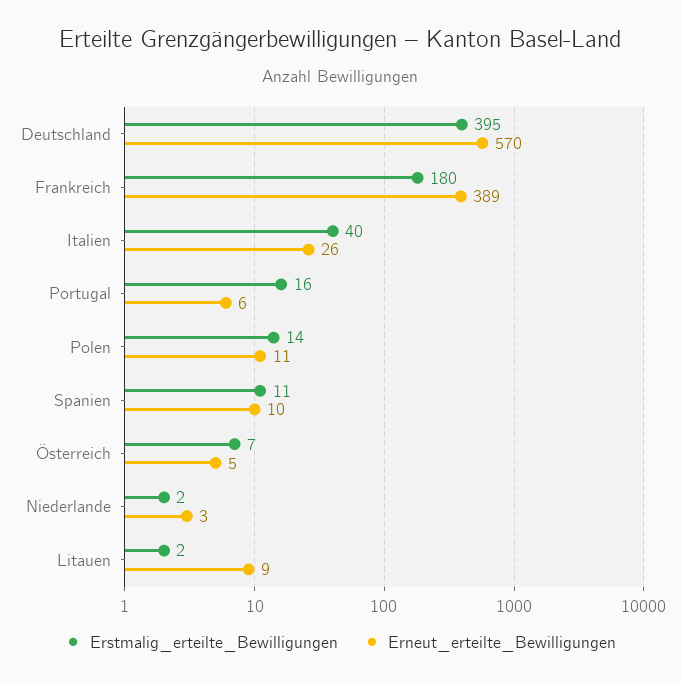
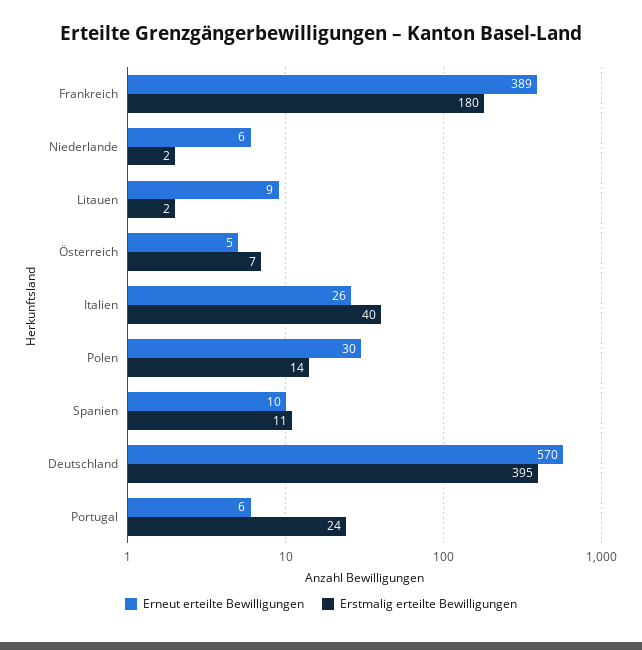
Erstmalig_erteilte_Bewilligungen, Portugal: 16 -> 24
Erneut_erteilte_Bewilligungen, Polen: 11 -> 30
Erneut_erteilte_Bewilligungen, Niederlande: 3 -> 6

